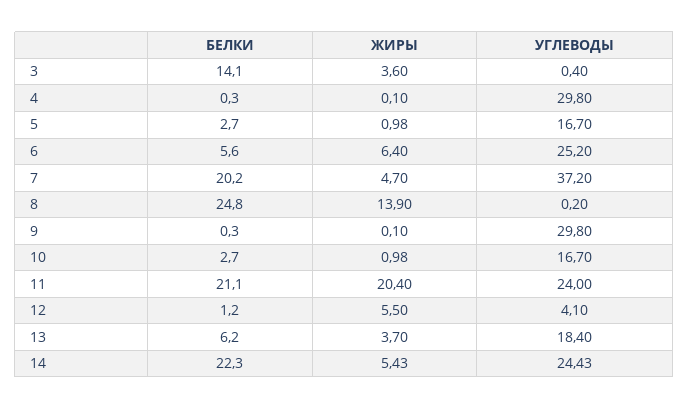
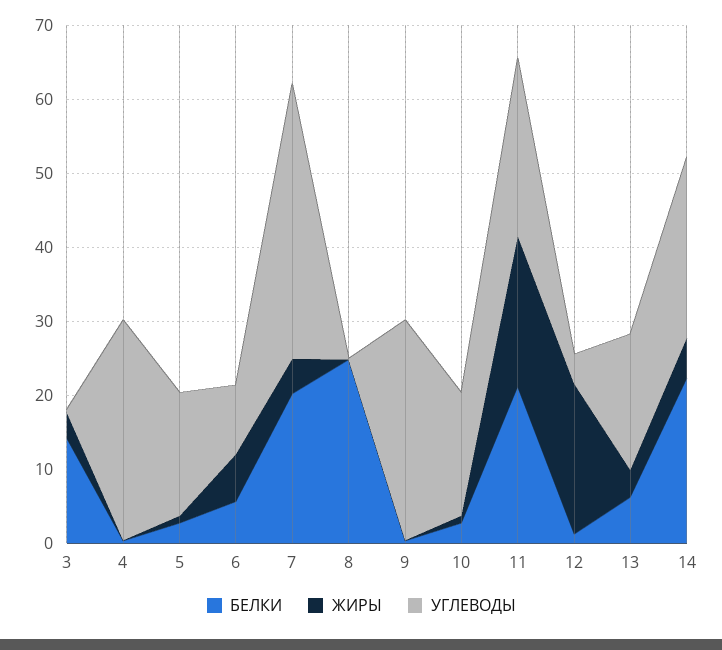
УГЛЕВОДЫ, 6: 25.2 -> 10
ЖИРЫ, 8: 13.9 -> 0
ЖИРЫ, 12: 5.5 -> 20

